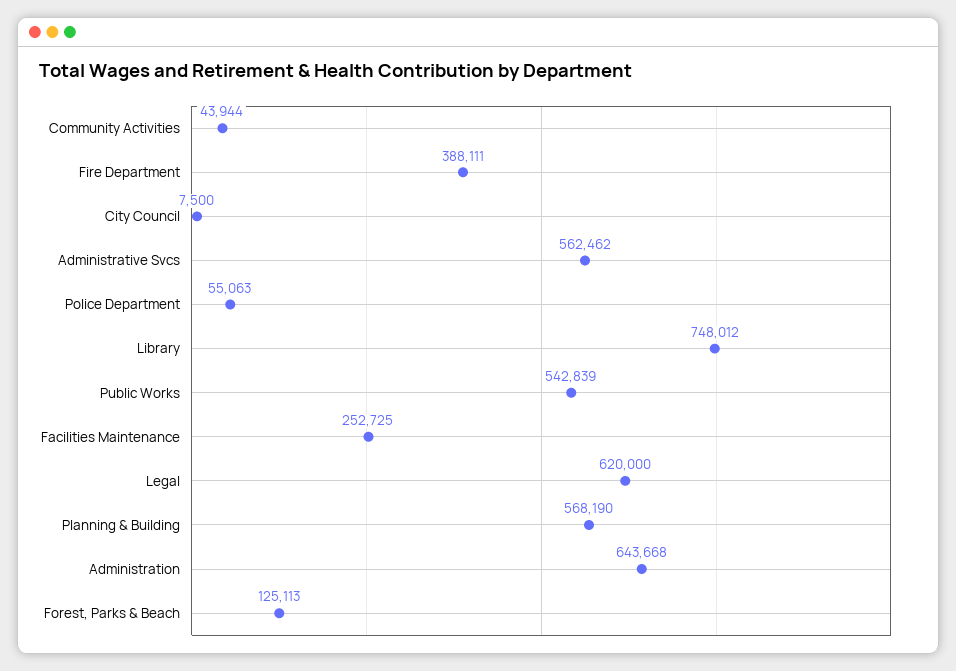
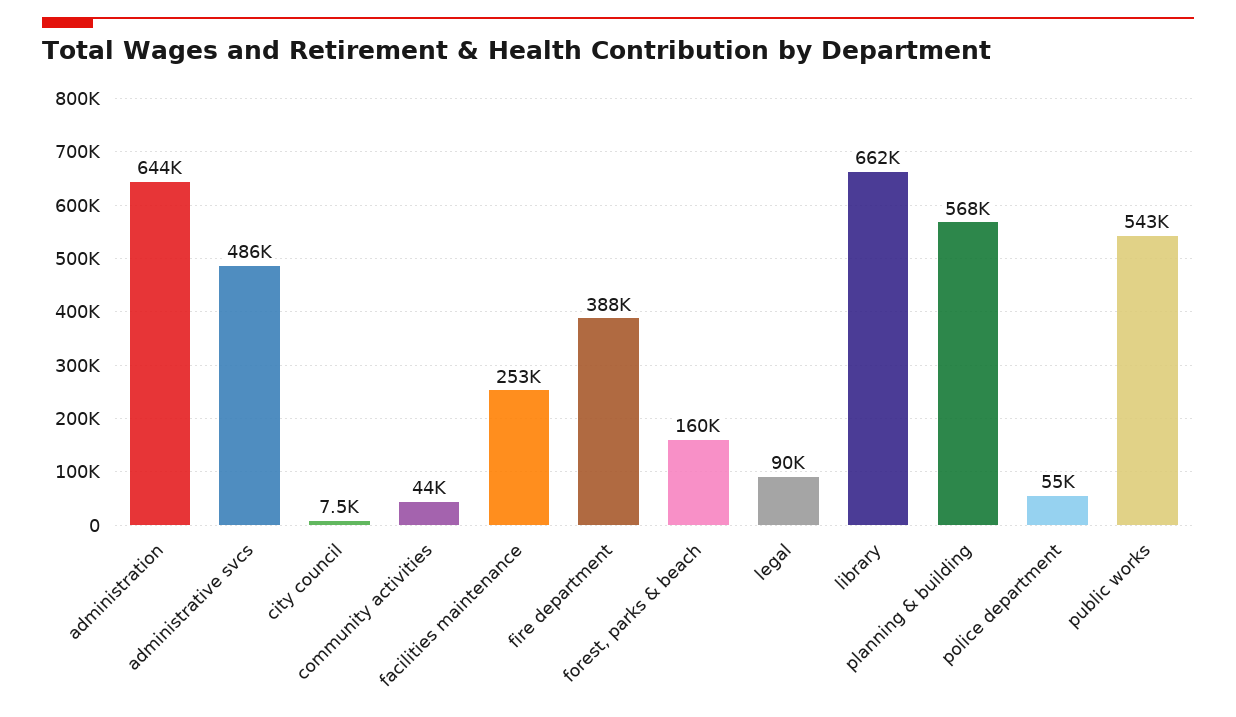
Administrative Svcs: 562462 -> 486000
Library: 748012 -> 662000
Legal: 620000 -> 90000
Forest, Parks & Beach: 125113 -> 160000

